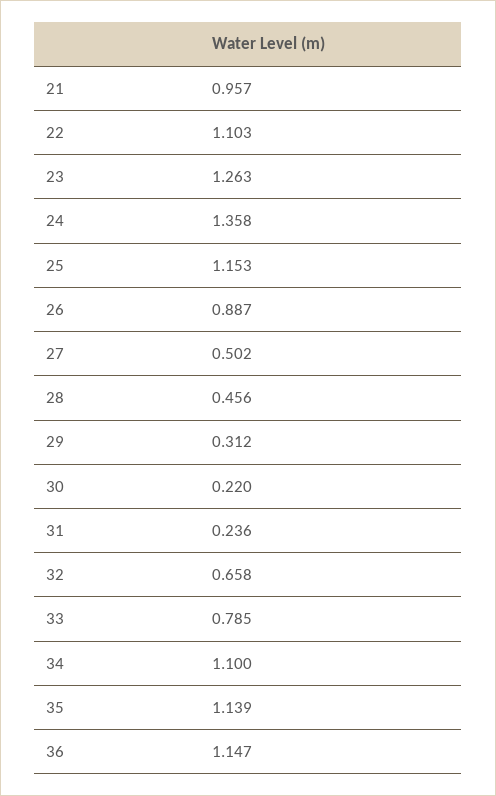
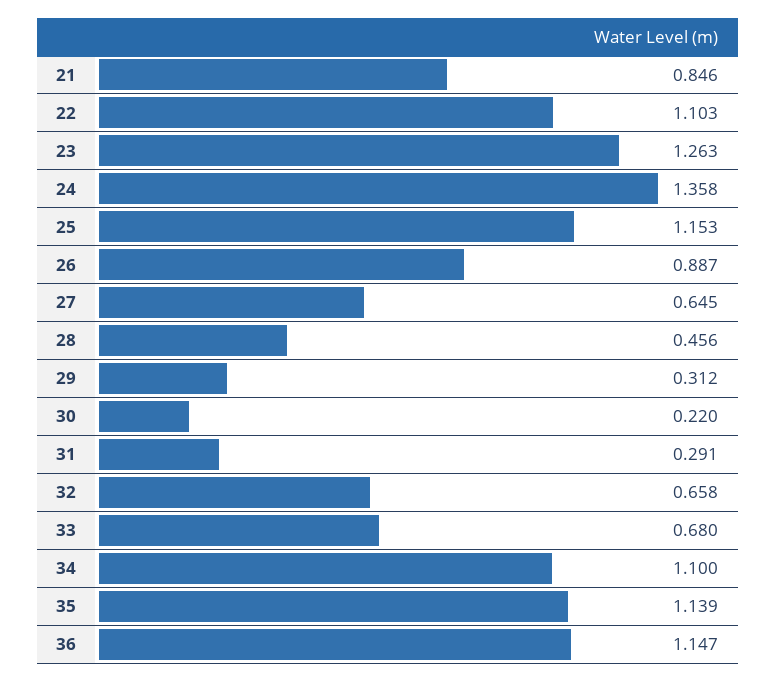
21: 0.957 -> 0.846
27: 0.502 -> 0.645
31: 0.236 -> 0.291
33: 0.785 -> 0.68

